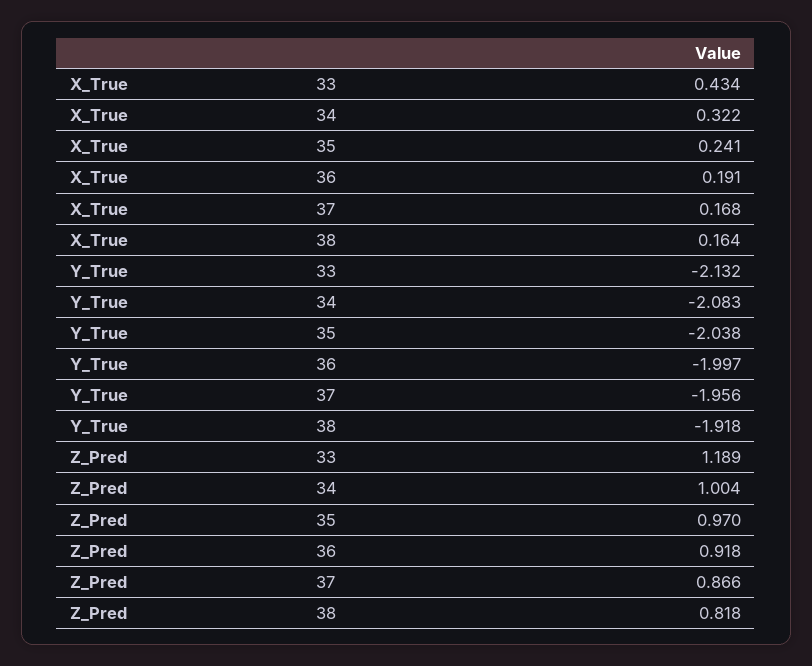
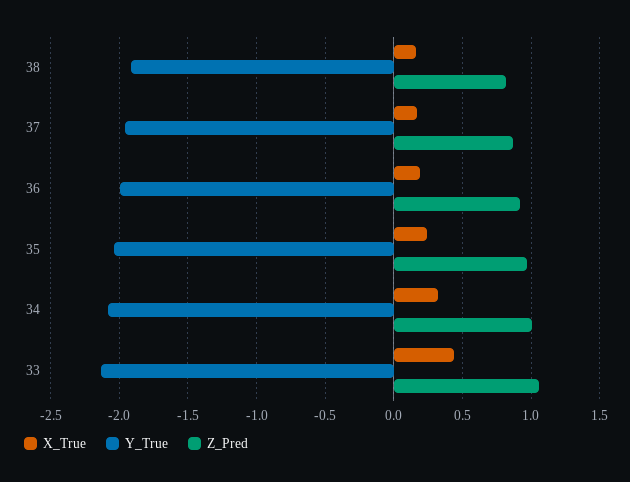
Z_Pred, 33: 1.189 -> 1.05

